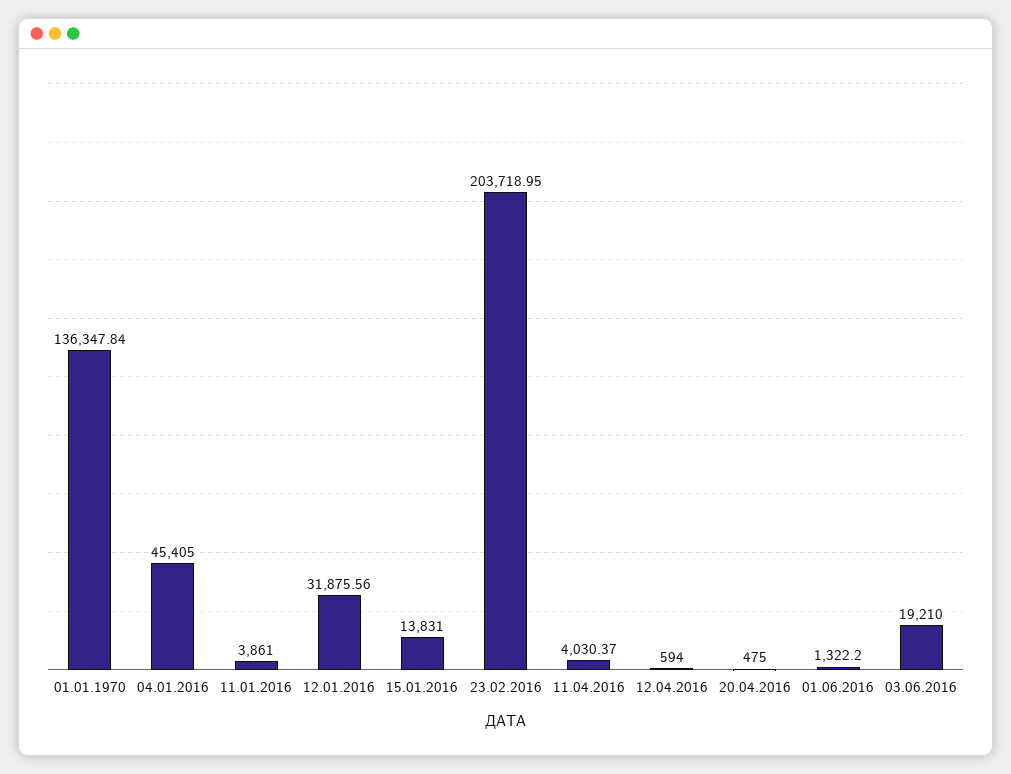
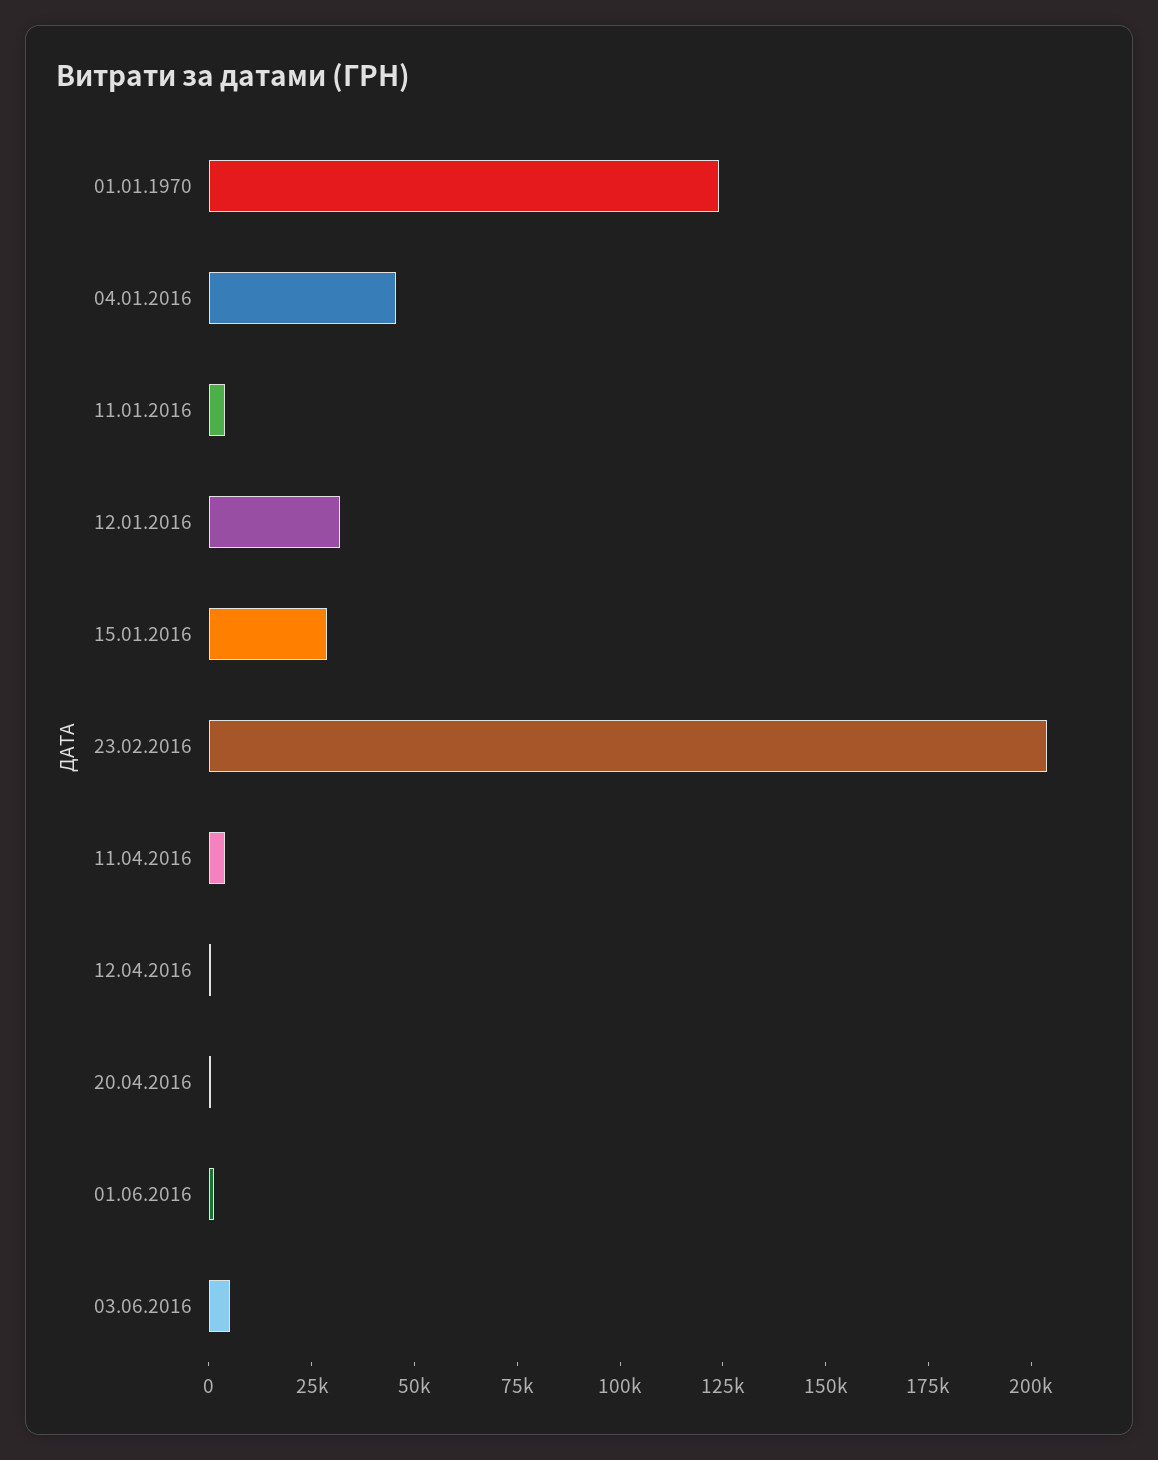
01.01.1970: 136347.84 -> 125000
15.01.2016: 13831 -> 30000
03.06.2016: 19210 -> 5000

